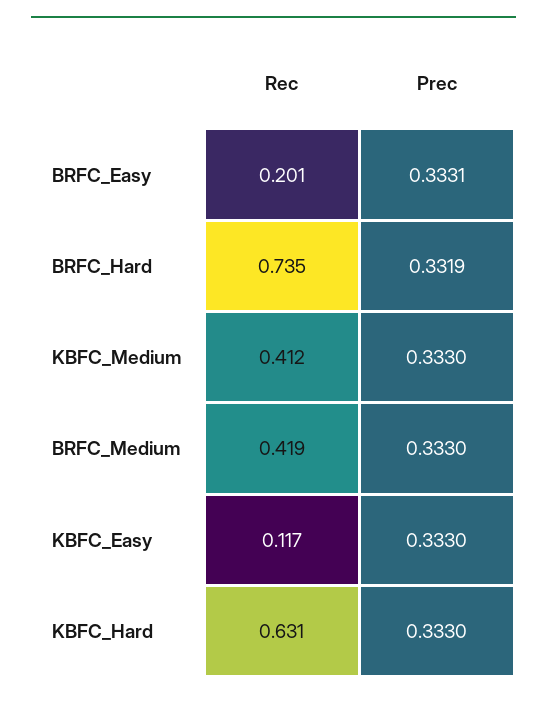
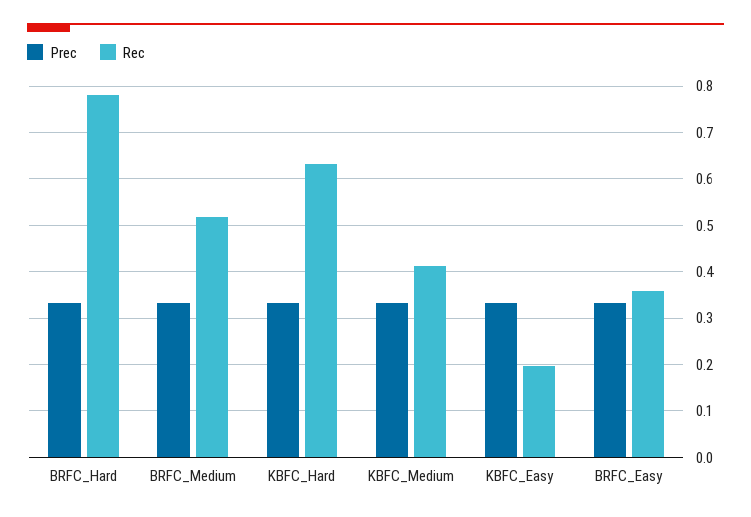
Rec, BRFC_Easy: 0.201 -> 0.36
Rec, BRFC_Hard: 0.735 -> 0.78
Rec, BRFC_Medium: 0.419 -> 0.52
Rec, KBFC_Easy: 0.117 -> 0.2

